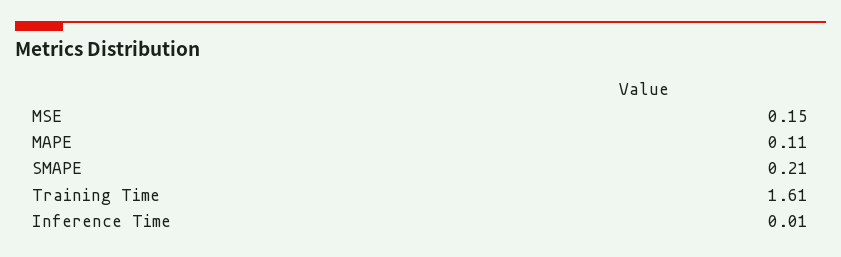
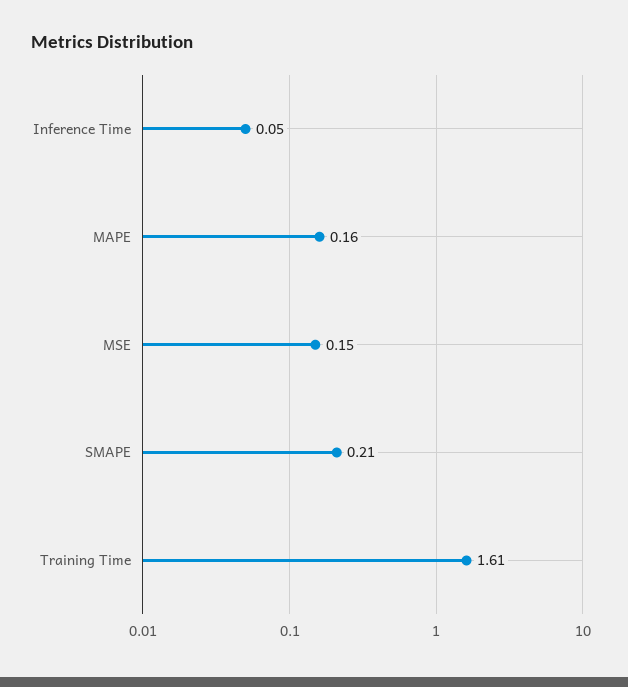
MAPE: 0.11 -> 0.16
Inference Time: 0.01 -> 0.05

